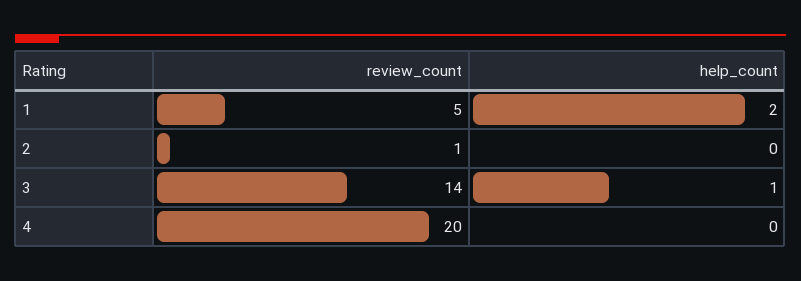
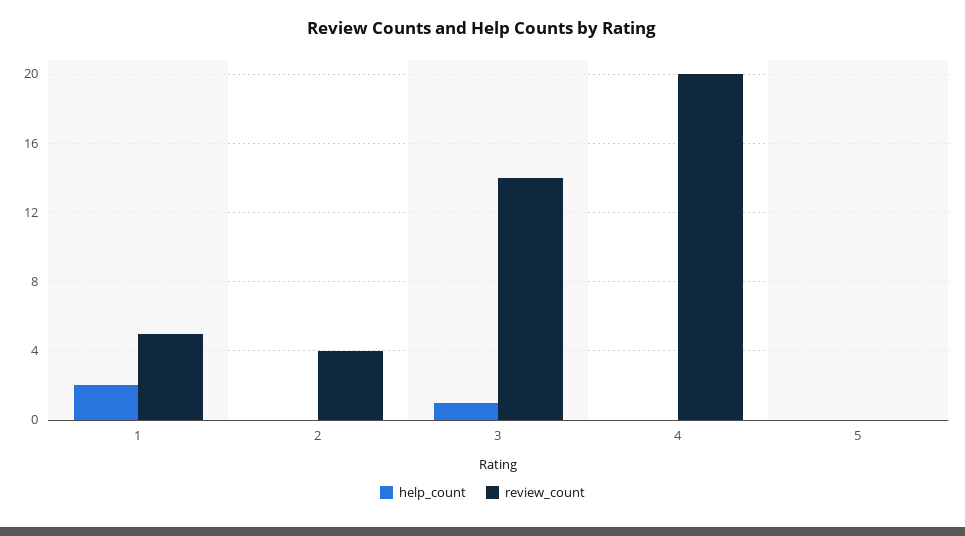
review_count, 2: 1 -> 4
help_count, 5: none -> 0
review_count, 5: none -> 0

